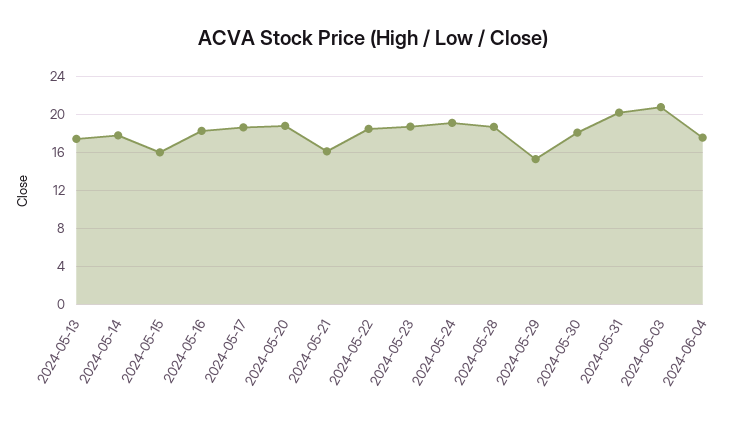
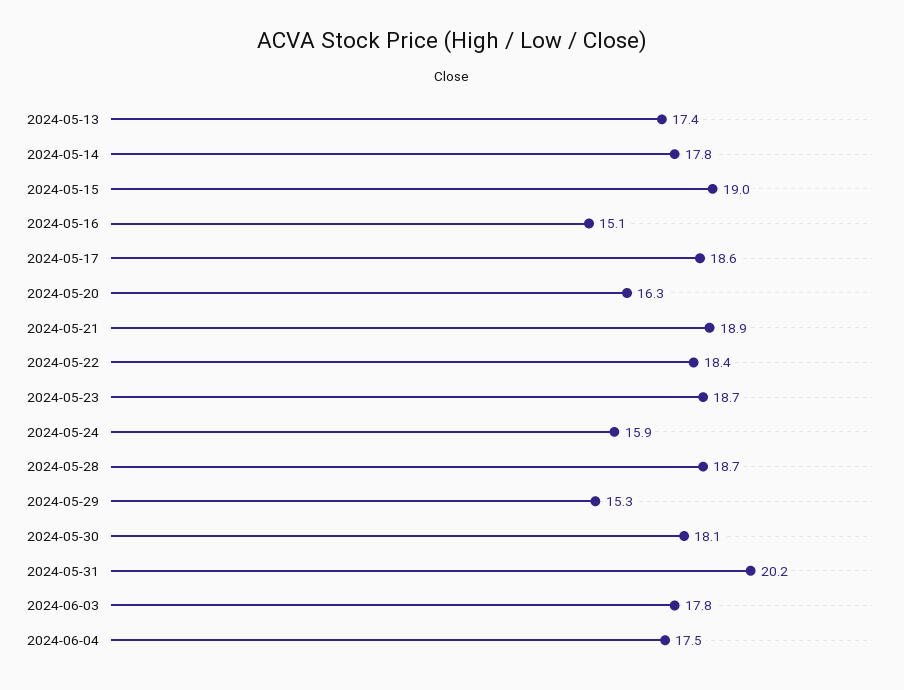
2024-05-15: 16 -> 19
2024-05-16: 18 -> 15.1
2024-05-20: 19 -> 16.3
2024-05-21: 16 -> 18.9
2024-05-24: 19 -> 15.9
2024-06-03: 21 -> 17.8

